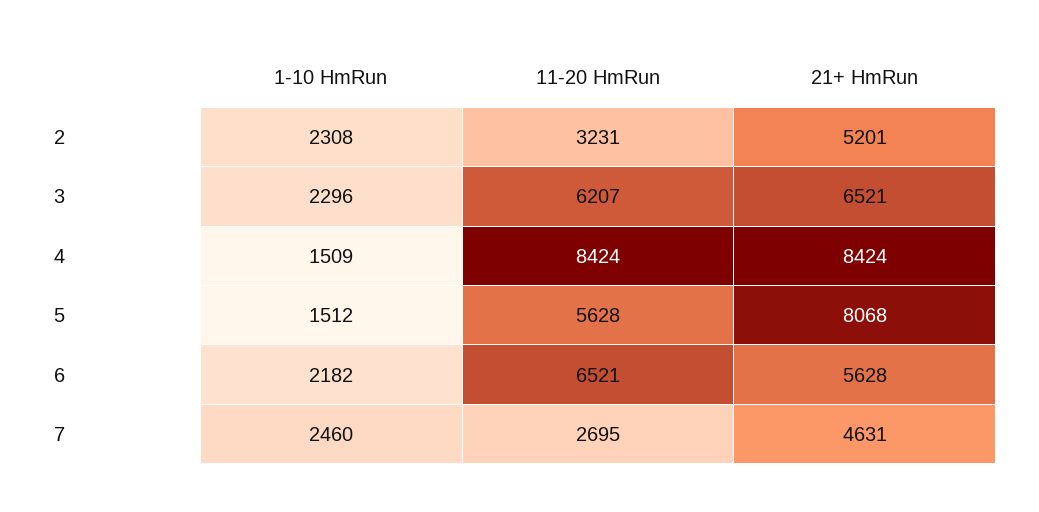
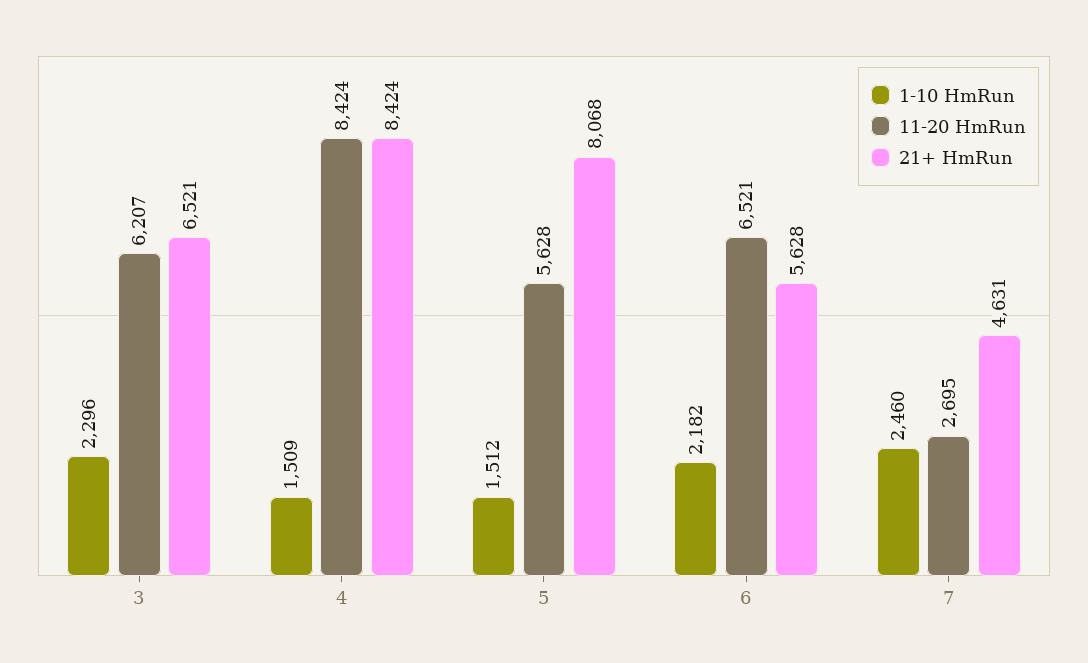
1-10 HmRun, 2: 2308 -> none
11-20 HmRun, 2: 3231 -> none
21+ HmRun, 2: 5201 -> none

